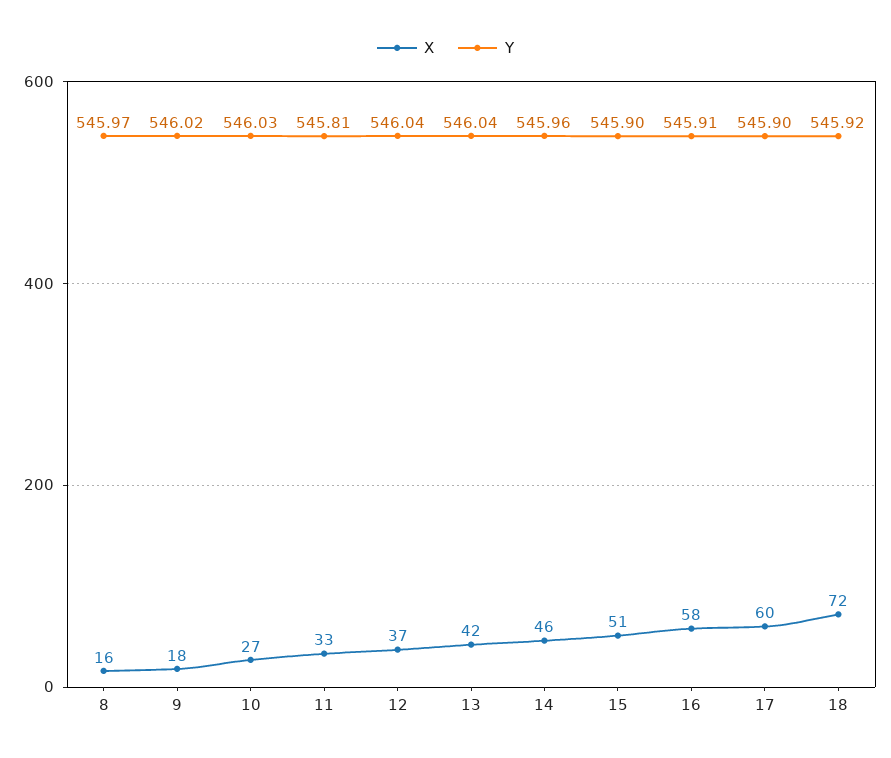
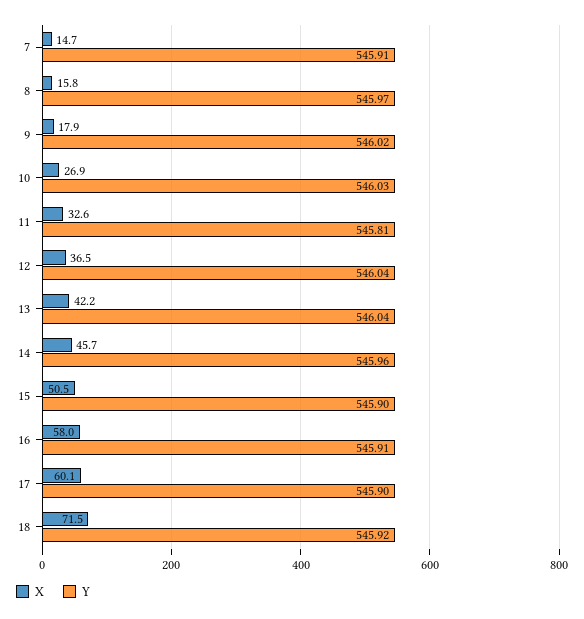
X, 7: none -> 14.7
Y, 7: none -> 545.91

